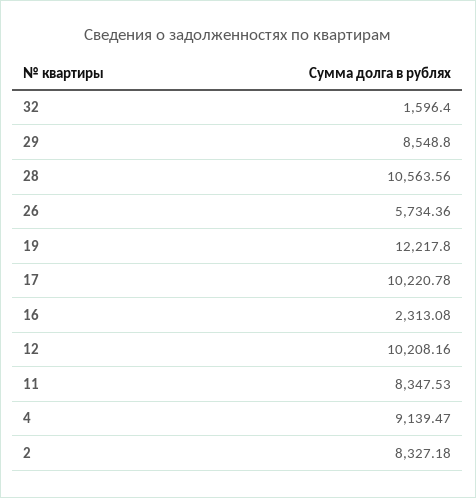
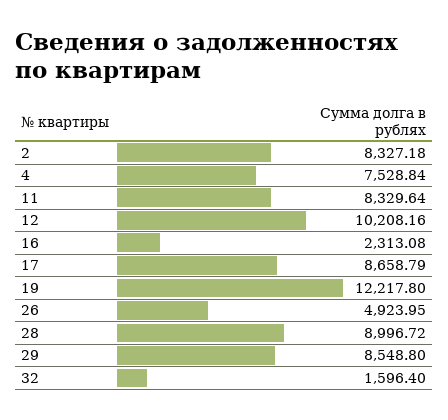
28: 10563.56 -> 8996.72
26: 5734.36 -> 4923.95
17: 10220.78 -> 8658.79
11: 8347.53 -> 8329.64
4: 9139.47 -> 7528.84

